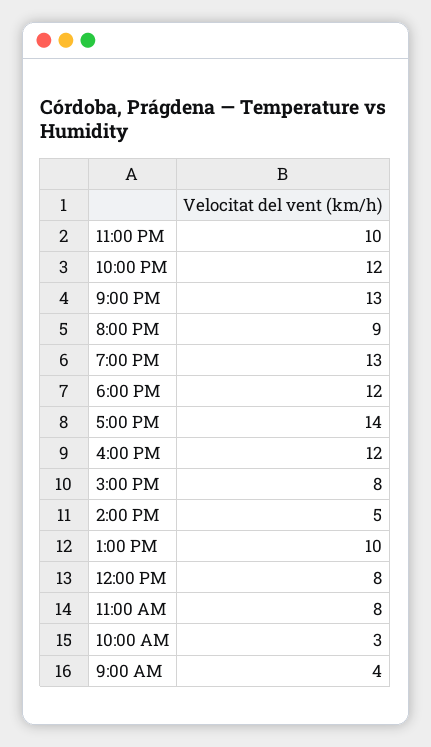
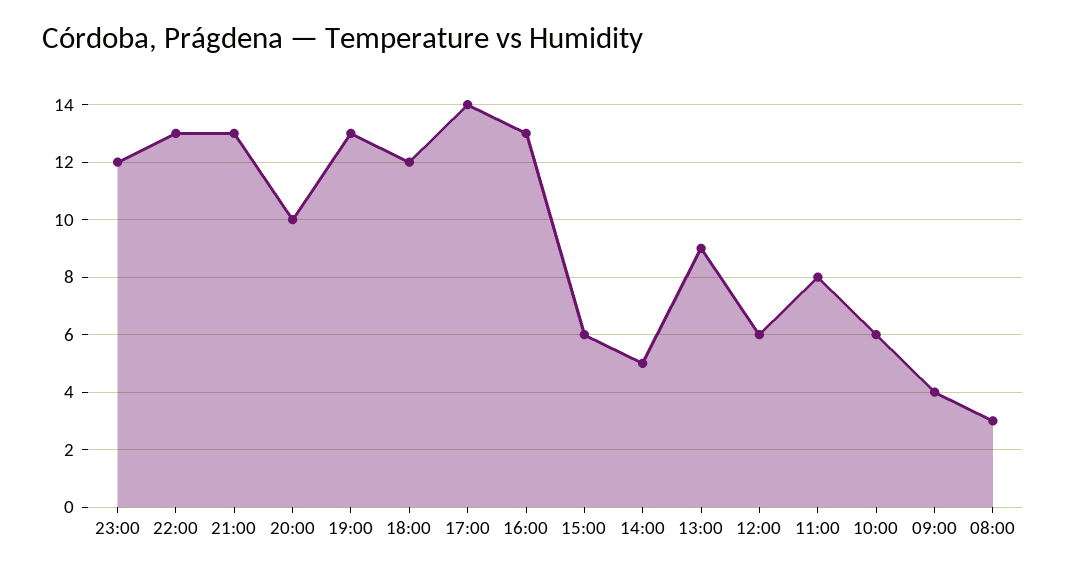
11:00 PM: 10 -> 12
10:00 PM: 12 -> 13
8:00 PM: 9 -> 10
4:00 PM: 12 -> 13
3:00 PM: 8 -> 6
1:00 PM: 10 -> 9
12:00 PM: 8 -> 6
10:00 AM: 3 -> 6
08:00: none -> 3

